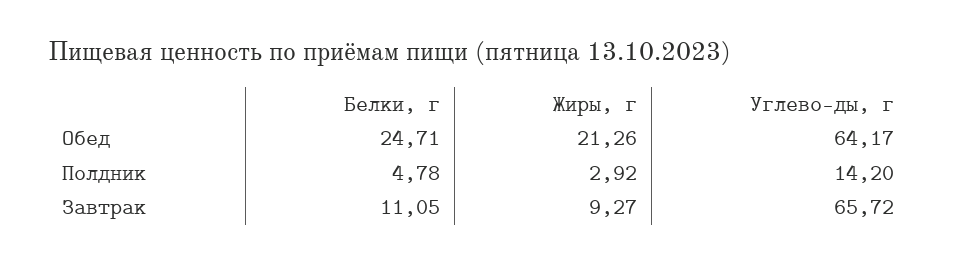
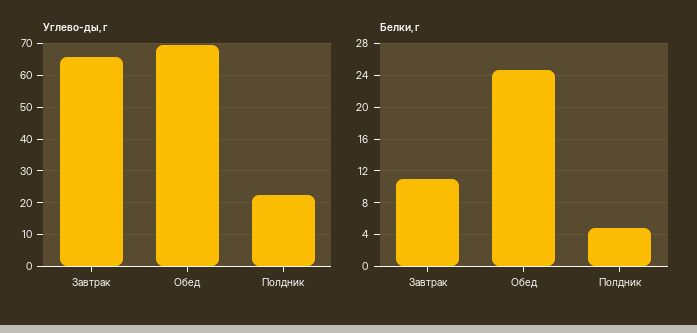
Жиры, г, Обед: 21.26 -> none
Углево-ды, г, Обед: 64.17 -> 70
Жиры, г, Полдник: 2.92 -> none
Углево-ды, г, Полдник: 14.2 -> 22
Жиры, г, Завтрак: 9.27 -> none

